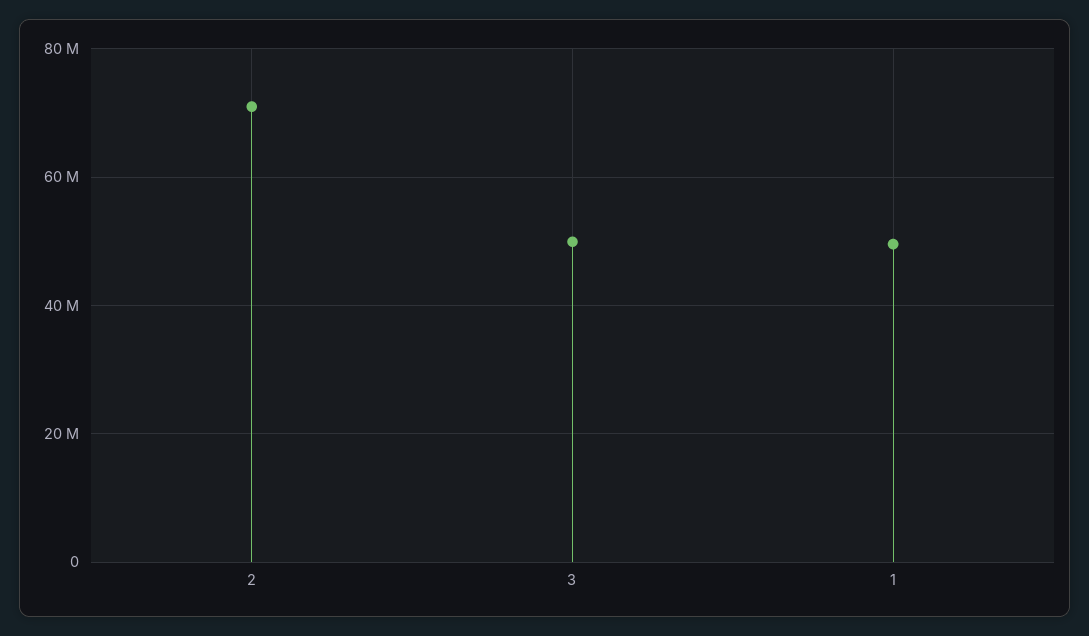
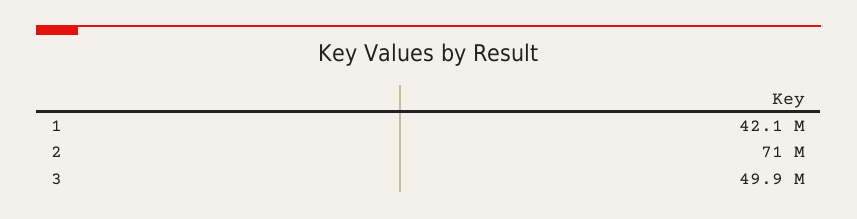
1: 50000000 -> 42100000

